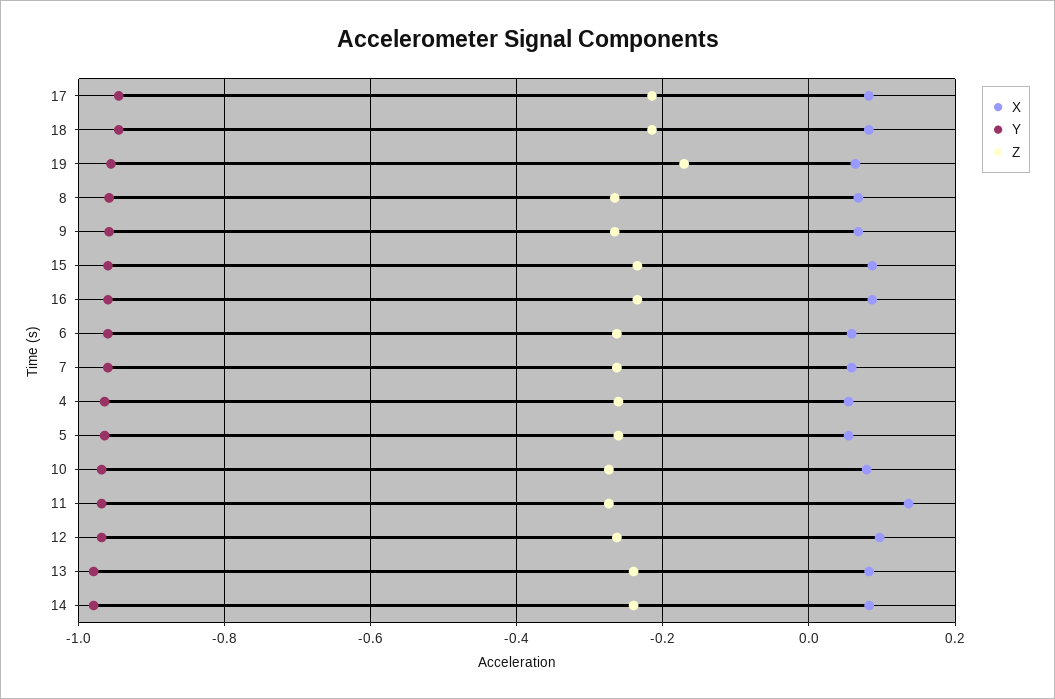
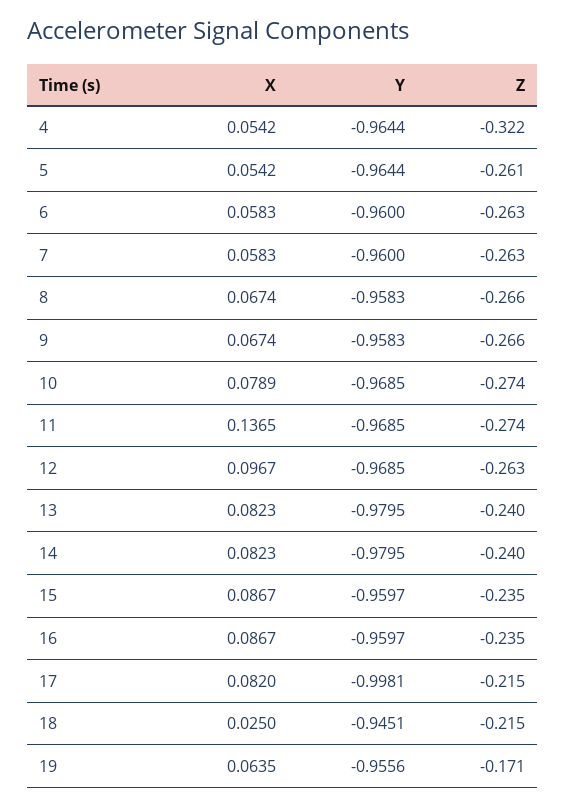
Y, 17: -0.94 -> -0.9981
X, 18: 0.08 -> 0.025
Z, 4: -0.26 -> -0.322

